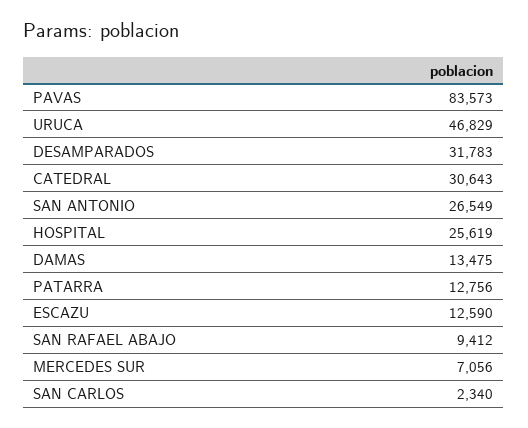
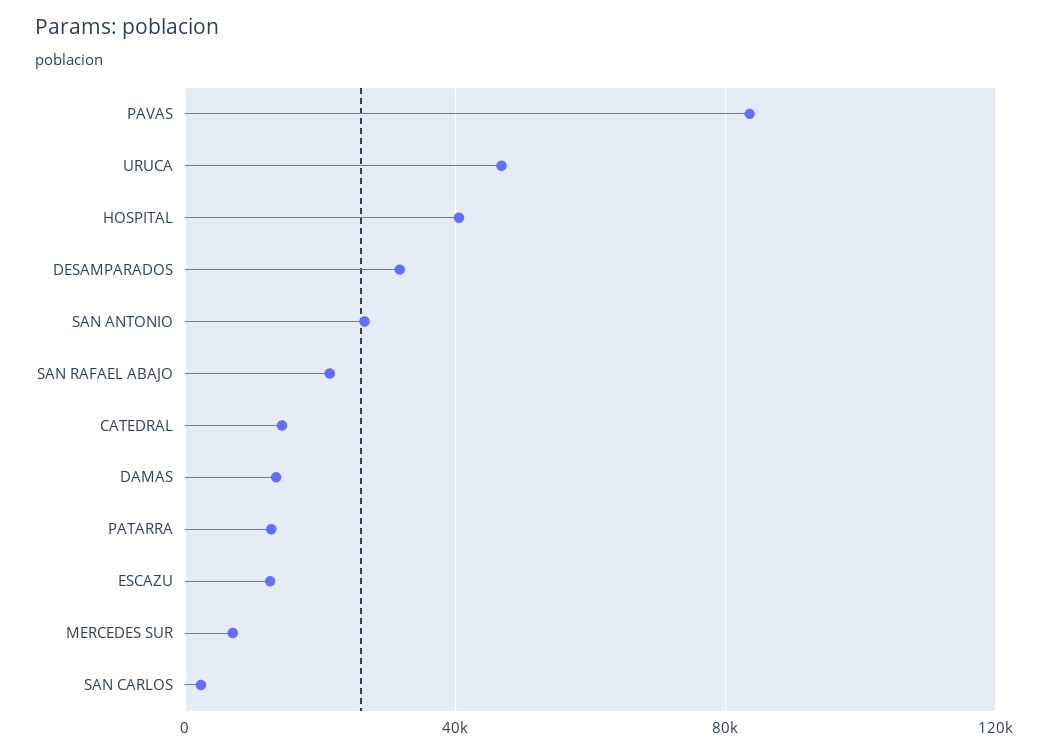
CATEDRAL: 30643 -> 15000
HOSPITAL: 25619 -> 40000
SAN RAFAEL ABAJO: 9412 -> 20000

